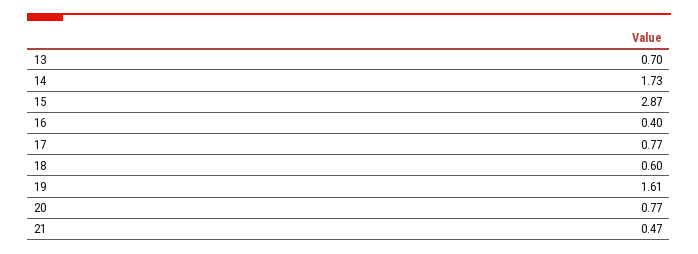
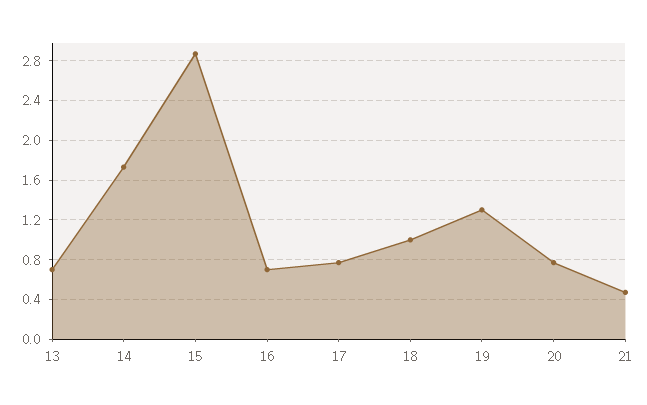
16: 0.4 -> 0.7
18: 0.6 -> 1
19: 1.61 -> 1.3

